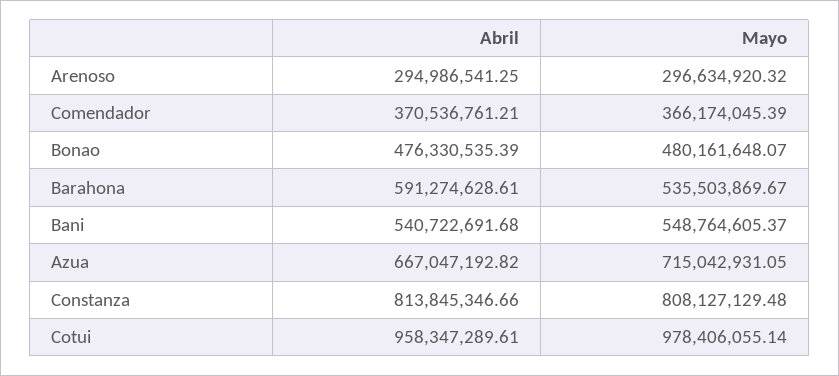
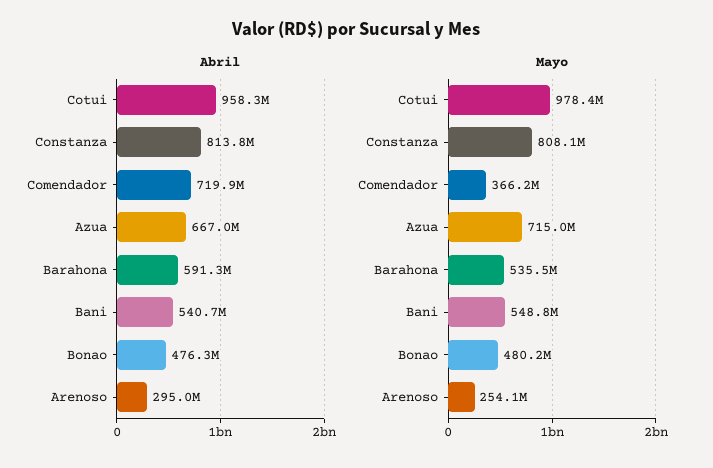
Mayo, Arenoso: 296634920.32 -> 254100000
Abril, Comendador: 370536761.21 -> 719900000

